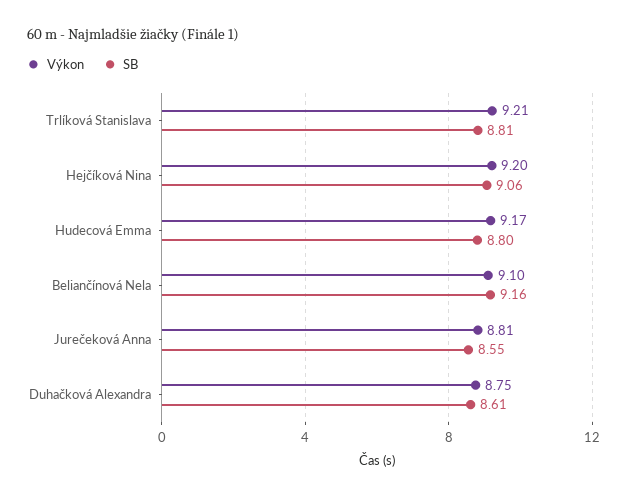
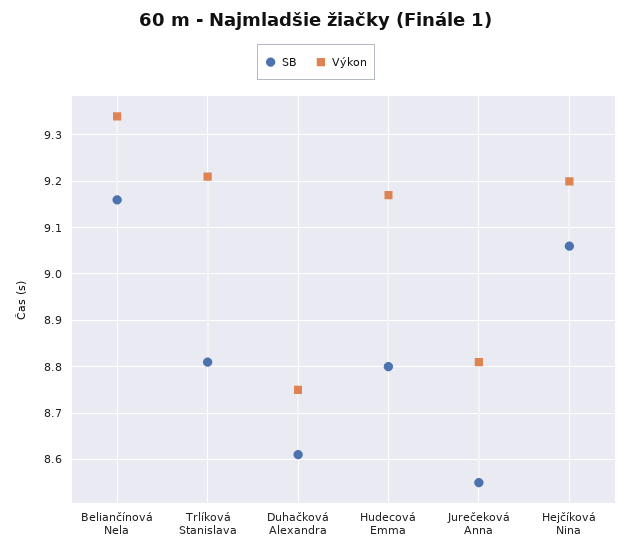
Výkon, Beliančínová Nela: 9.1 -> 9.35

